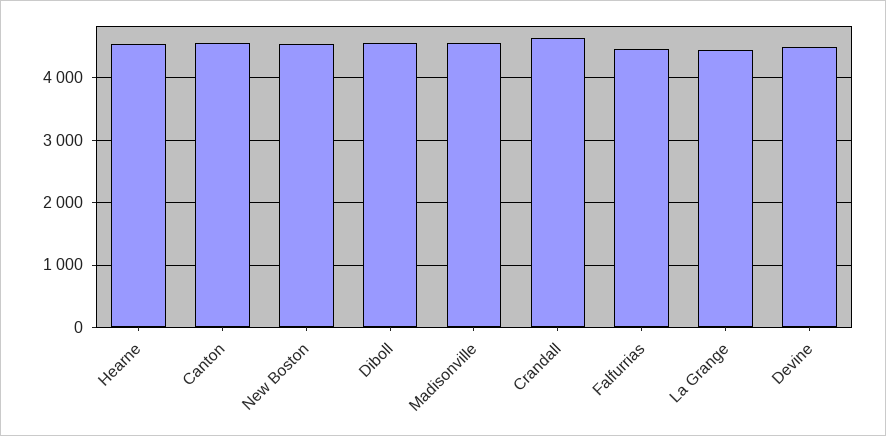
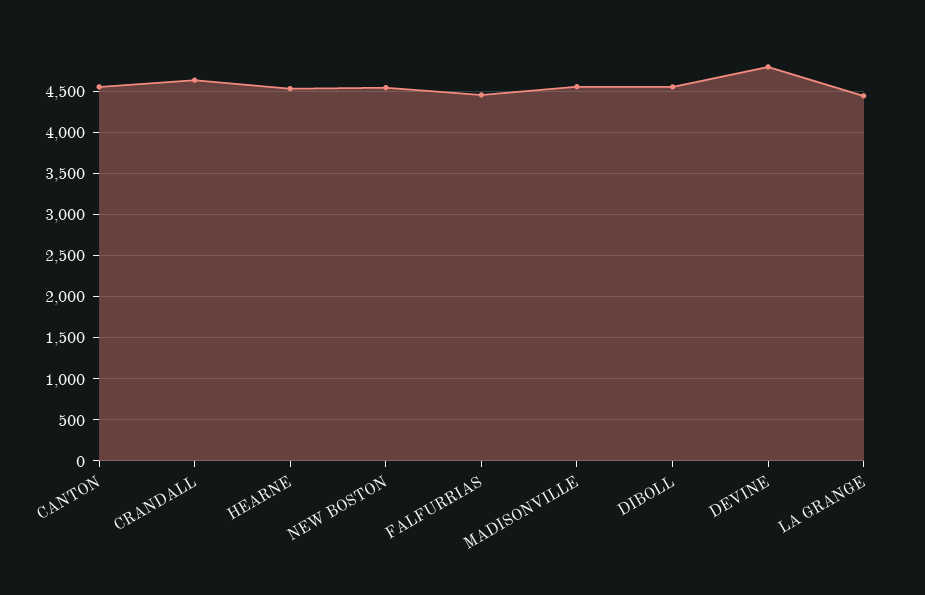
Devine: 4500 -> 4800

